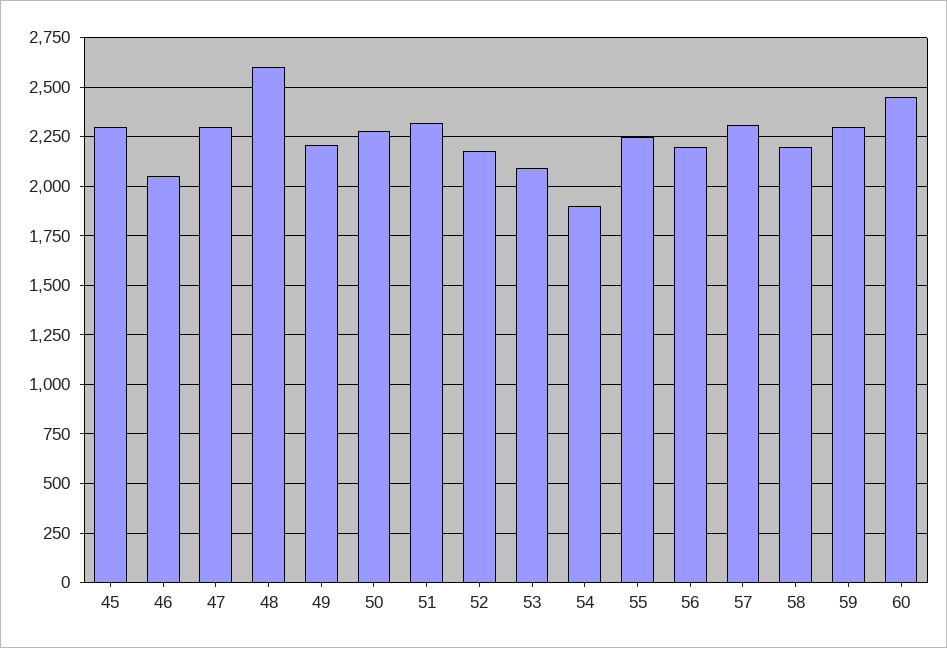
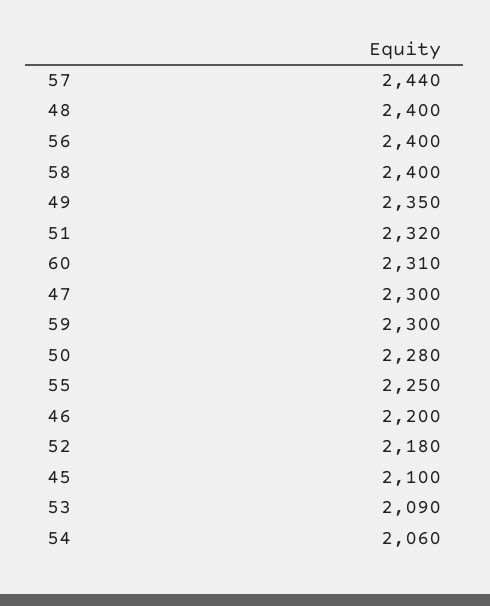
45: 2300 -> 2100
46: 2050 -> 2200
48: 2600 -> 2400
49: 2200 -> 2350
54: 1900 -> 2060
56: 2200 -> 2400
57: 2300 -> 2440
58: 2200 -> 2400
60: 2450 -> 2310

